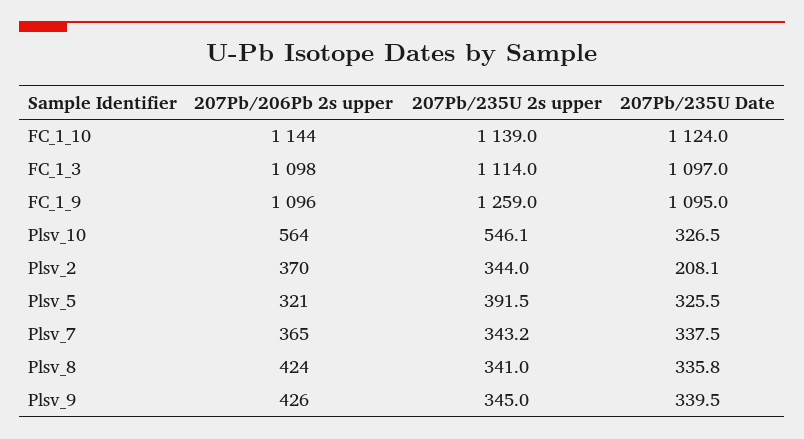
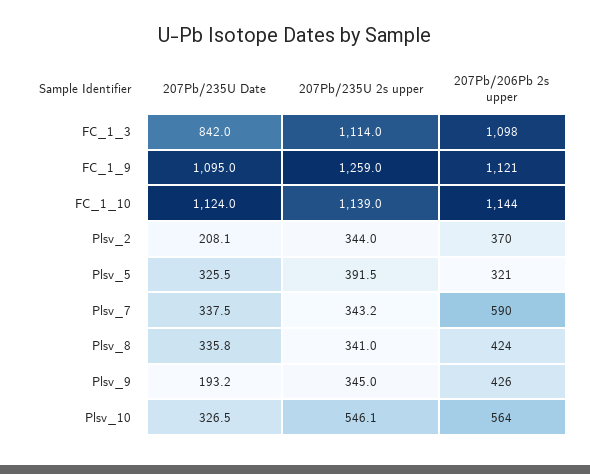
207Pb/235U Date, FC_1_3: 1097 -> 842
207Pb/206Pb 2s upper, FC_1_9: 1096 -> 1121
207Pb/206Pb 2s upper, Plsv_7: 365 -> 590
207Pb/235U Date, Plsv_9: 339.5 -> 193.2

